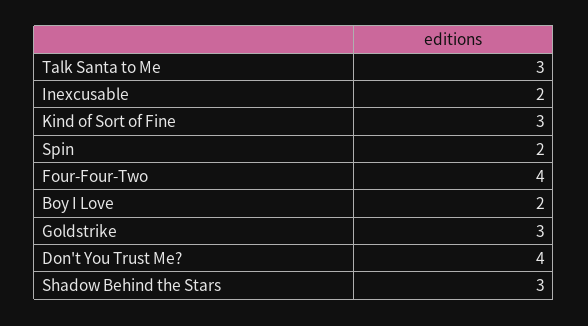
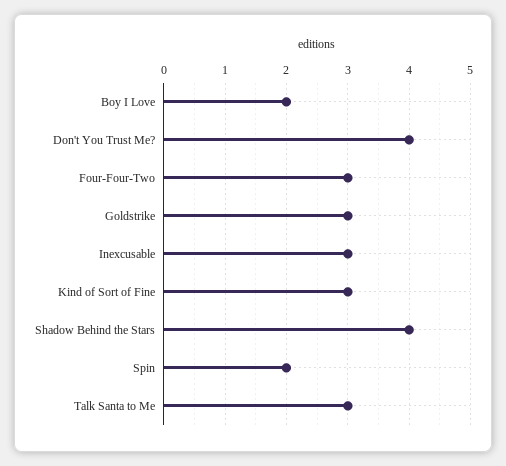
Inexcusable: 2 -> 3
Four-Four-Two: 4 -> 3
Shadow Behind the Stars: 3 -> 4

